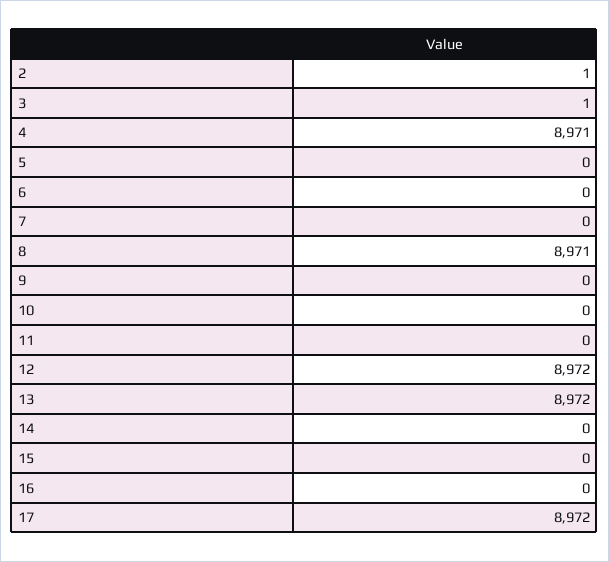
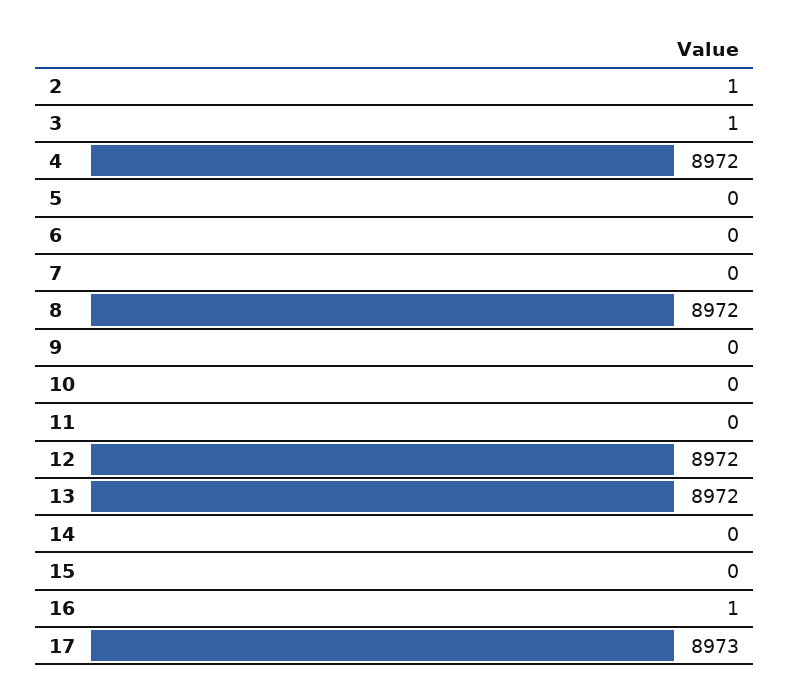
4: 8971 -> 8972
8: 8971 -> 8972
16: 0 -> 1
17: 8972 -> 8973

